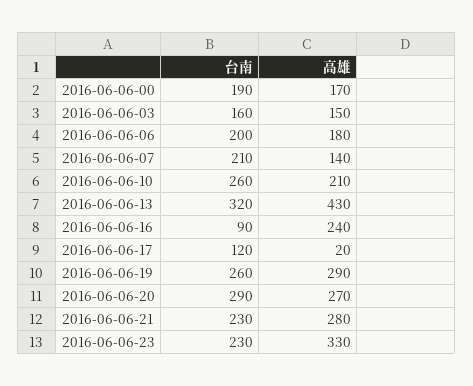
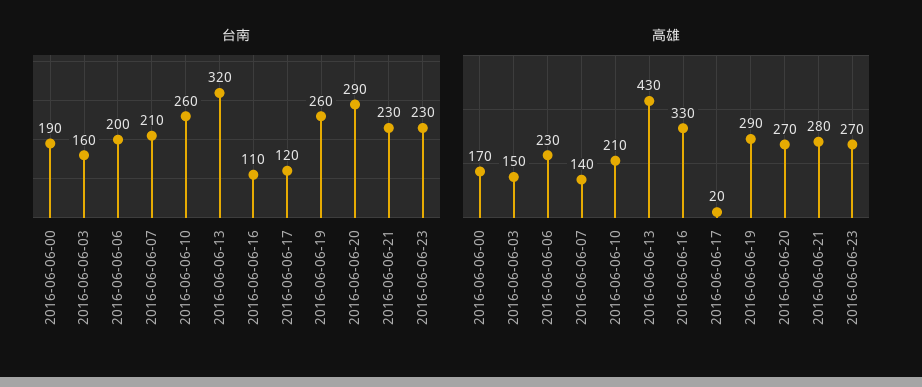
高雄, 2016-06-06-06: 180 -> 230
台南, 2016-06-06-16: 90 -> 110
高雄, 2016-06-06-16: 240 -> 330
高雄, 2016-06-06-23: 330 -> 270

